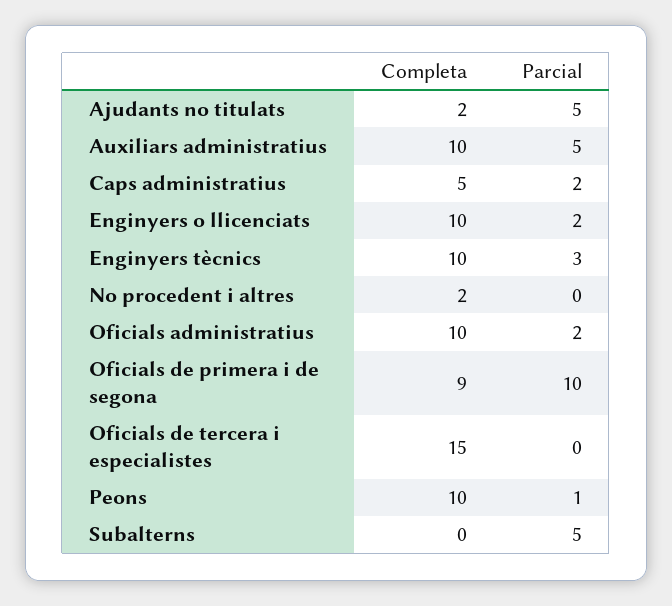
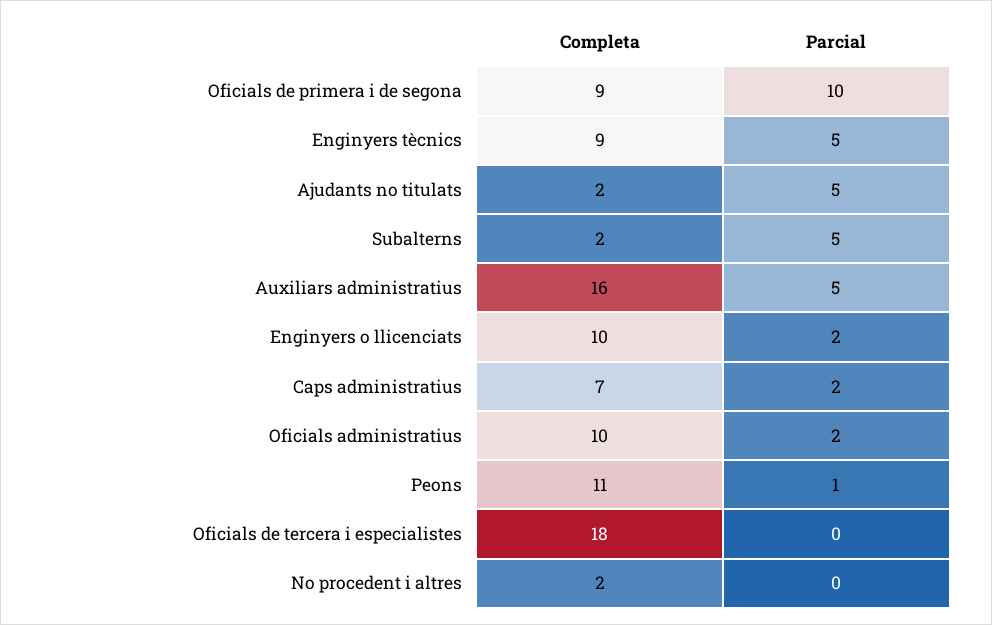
Completa, Auxiliars administratius: 10 -> 16
Completa, Caps administratius: 5 -> 7
Completa, Enginyers tècnics: 10 -> 9
Parcial, Enginyers tècnics: 3 -> 5
Completa, Oficials de tercera i especialistes: 15 -> 18
Completa, Peons: 10 -> 11
Completa, Subalterns: 0 -> 2

